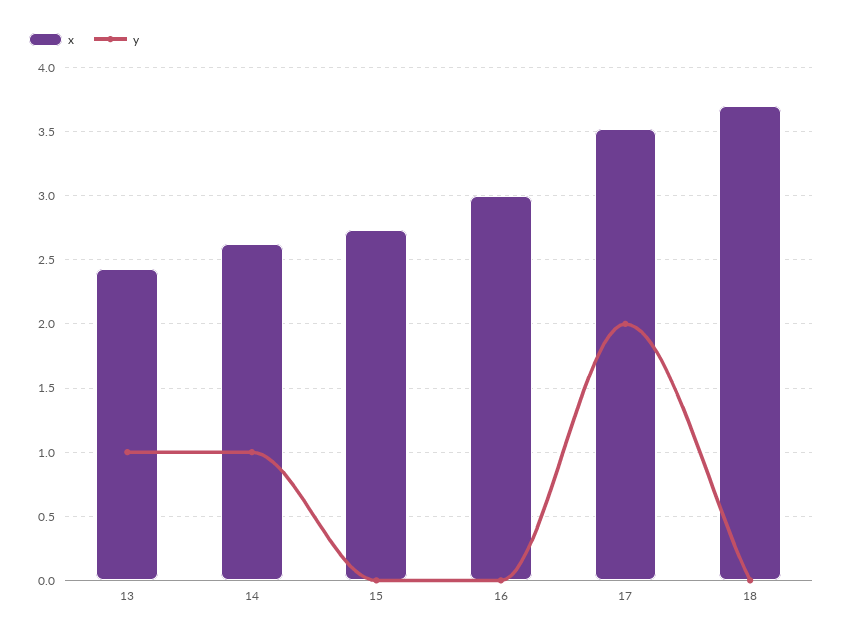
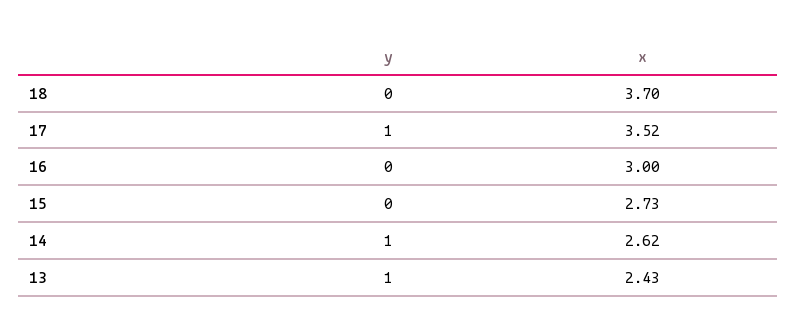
y, 17: 2 -> 1

